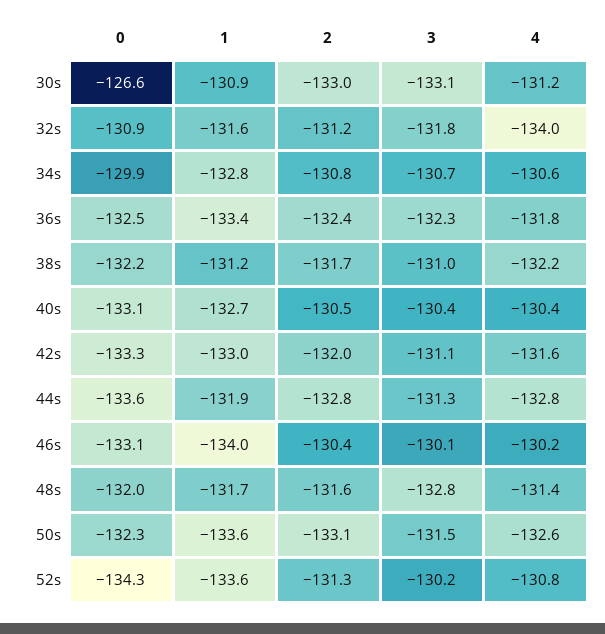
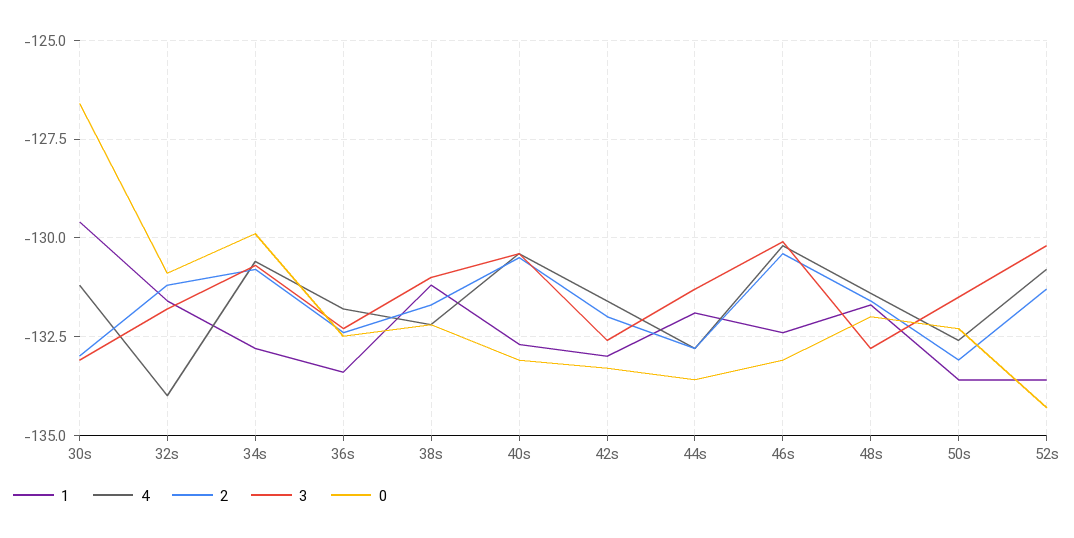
1, 30s: -130.9 -> -129.5
3, 42s: -131.1 -> -132.5
1, 46s: -134 -> -132.5

